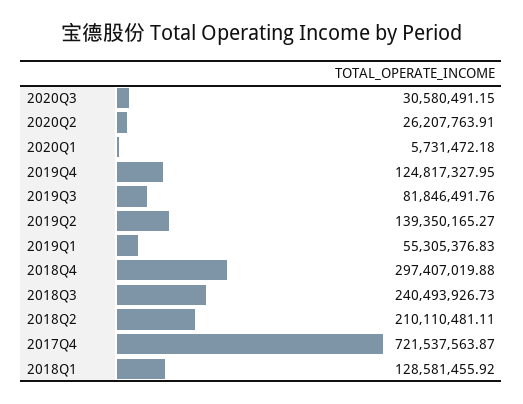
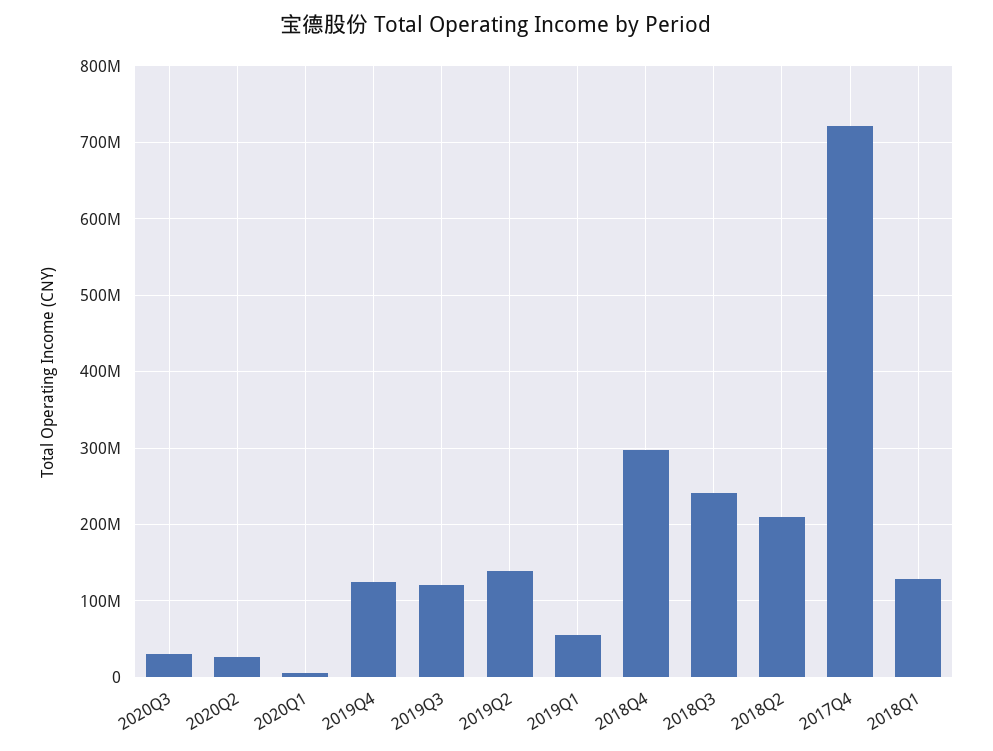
2019Q3: 81846491.76 -> 120000000

